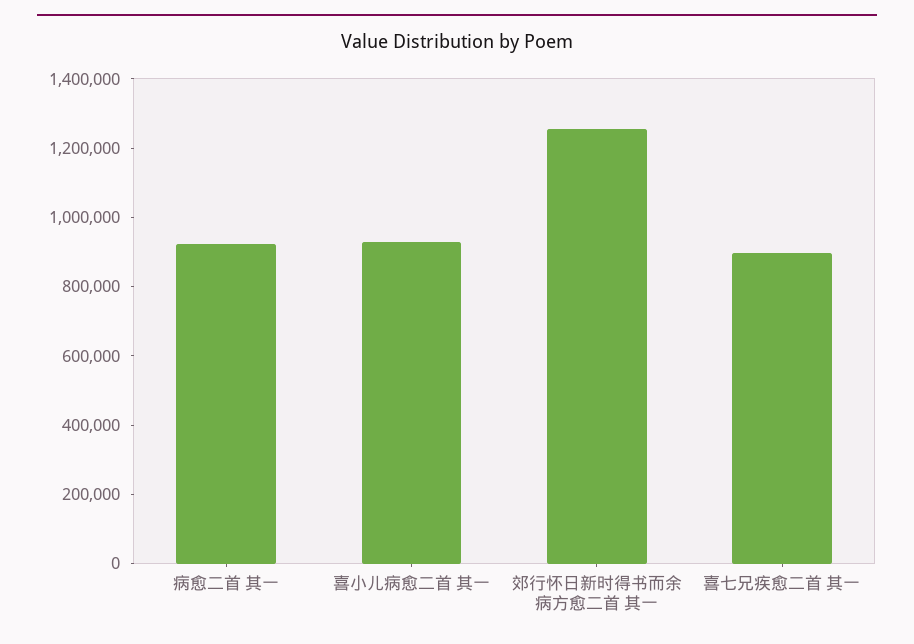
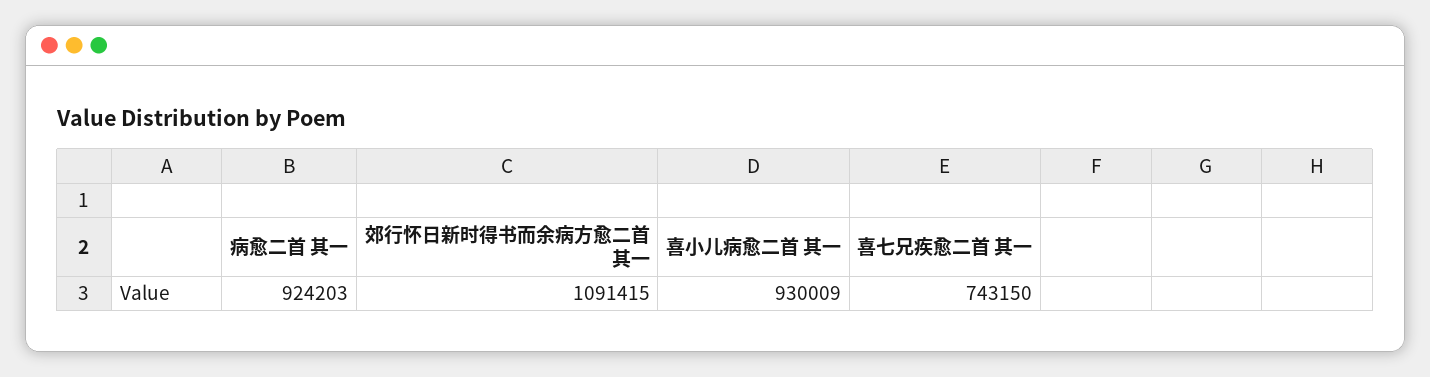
郊行怀日新时得书而余病方愈二首 其一: 1250000 -> 1091415
喜七兄疾愈二首 其一: 900000 -> 743150

